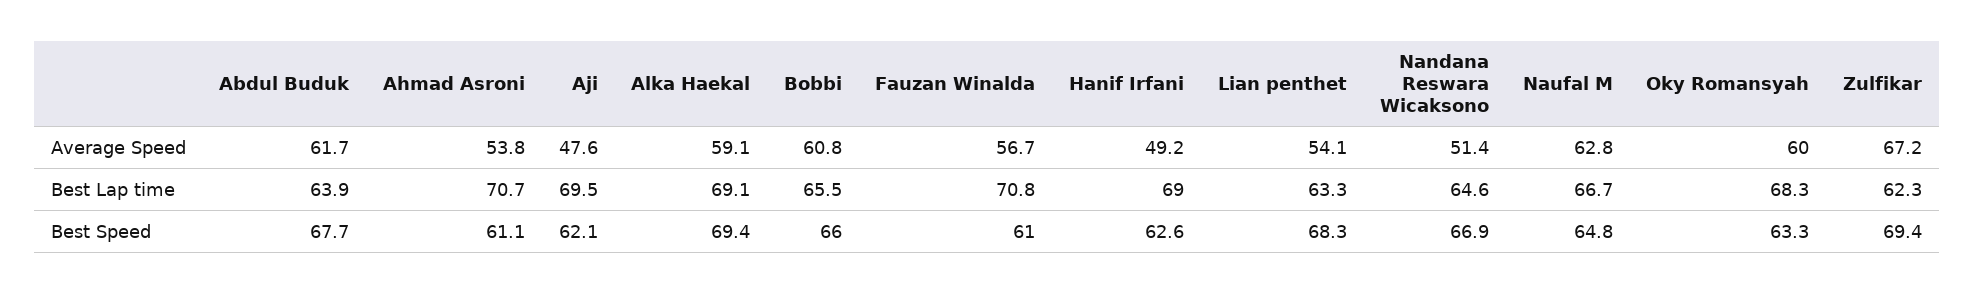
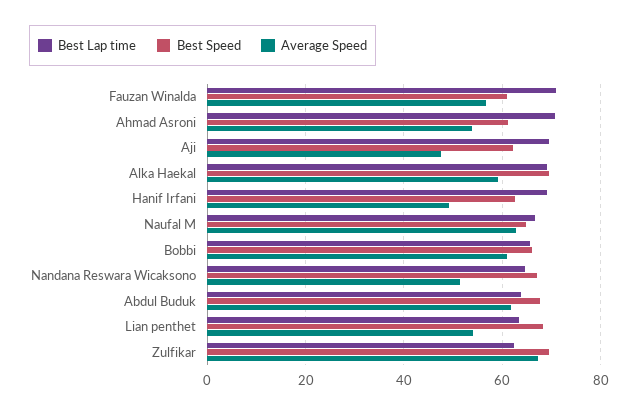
Average Speed, Oky Romansyah: 60 -> none
Best Lap time, Oky Romansyah: 68.3 -> none
Best Speed, Oky Romansyah: 63.3 -> none

